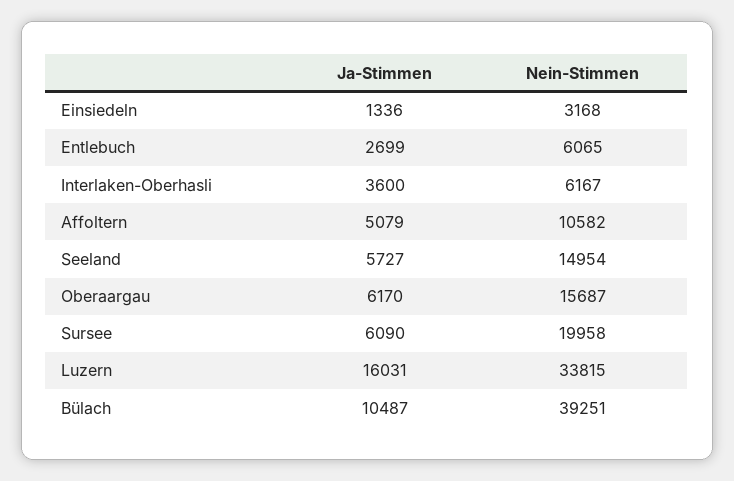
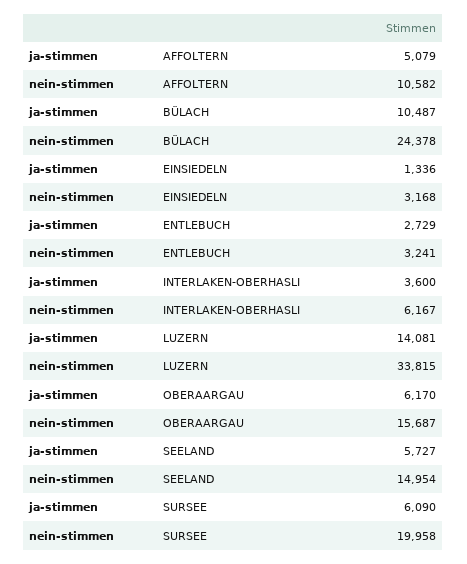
Ja-Stimmen, Entlebuch: 2699 -> 2729
Nein-Stimmen, Entlebuch: 6065 -> 3241
Ja-Stimmen, Luzern: 16031 -> 14081
Nein-Stimmen, Bülach: 39251 -> 24378

